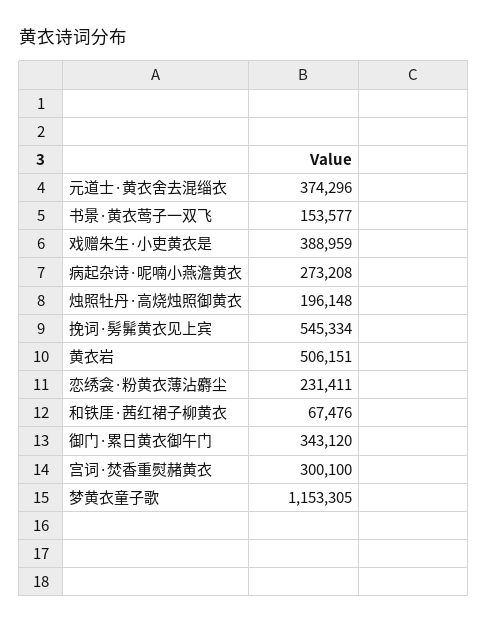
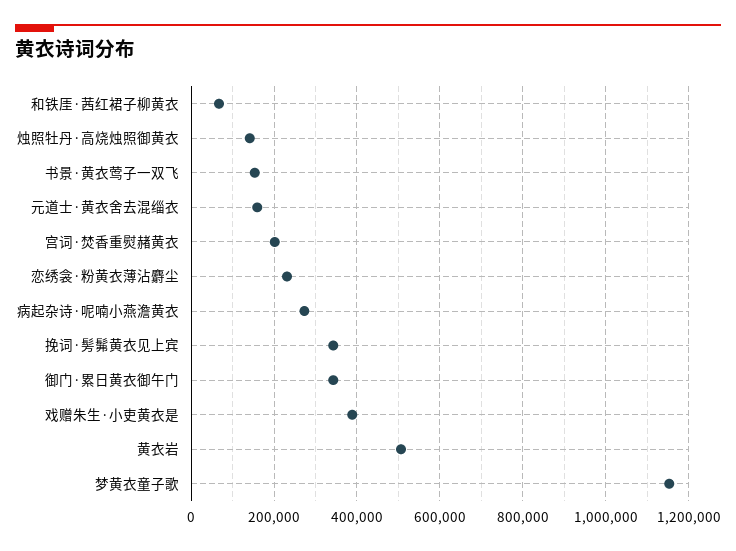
元道士·黄衣舍去混缁衣: 374296 -> 160000
烛照牡丹·高烧烛照御黄衣: 196148 -> 140000
挽词·髣髴黄衣见上宾: 545334 -> 340000
宫词·焚香重熨赭黄衣: 300100 -> 200000

